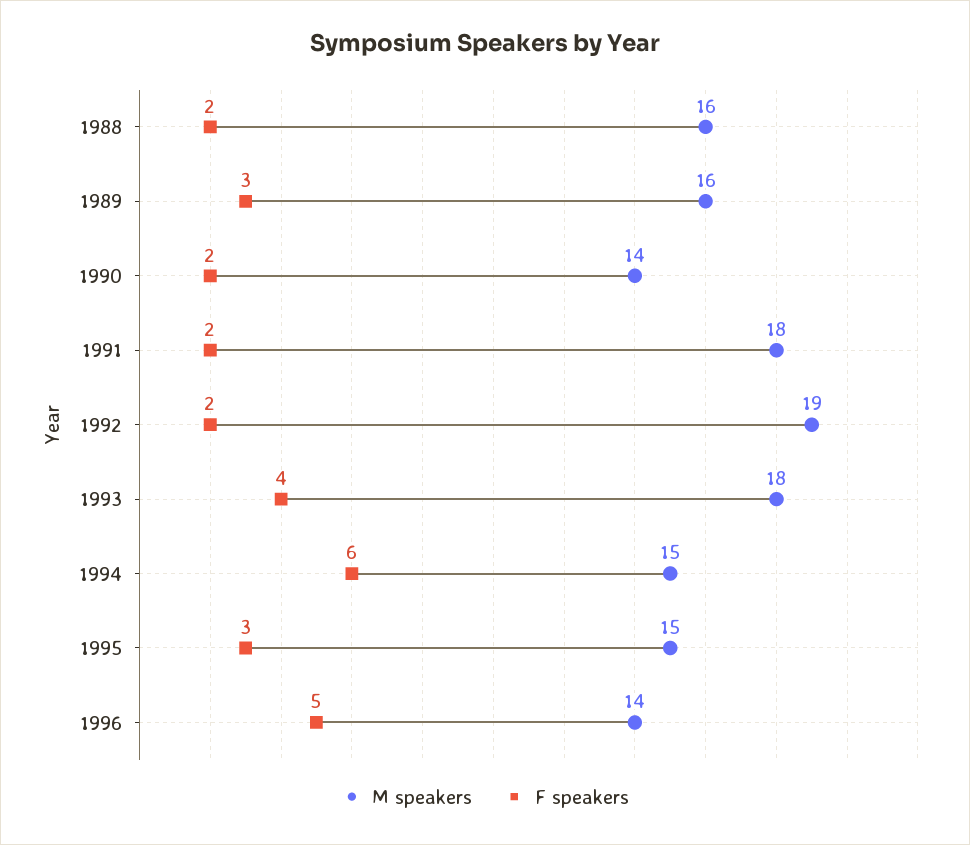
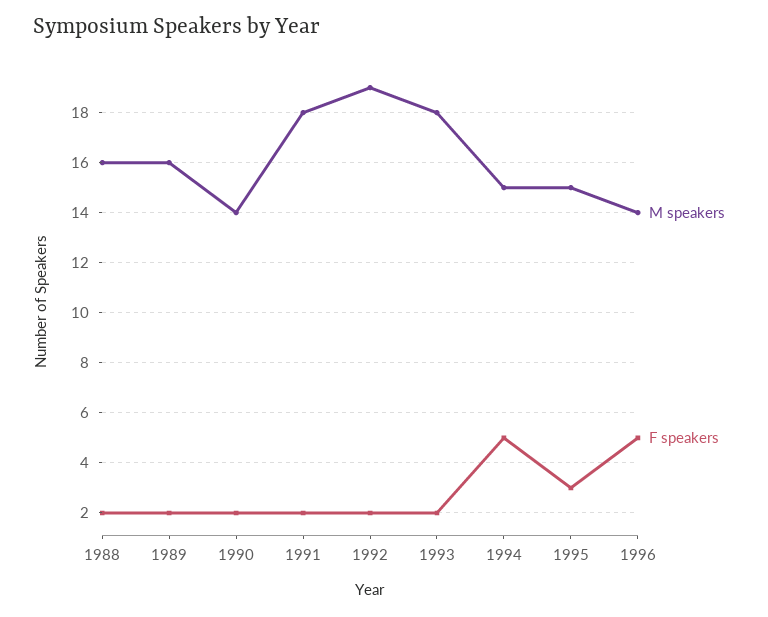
F speakers, 1989: 3 -> 2
F speakers, 1993: 4 -> 2
F speakers, 1994: 6 -> 5

